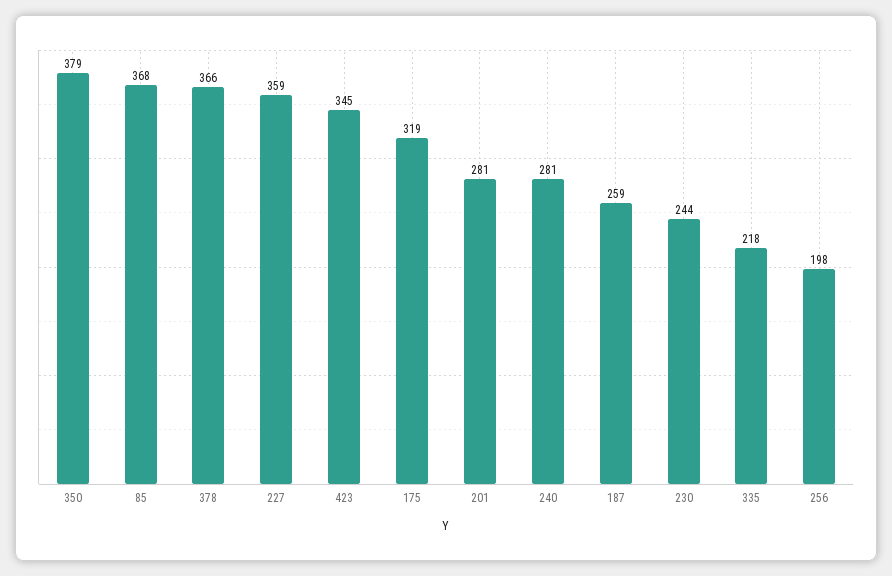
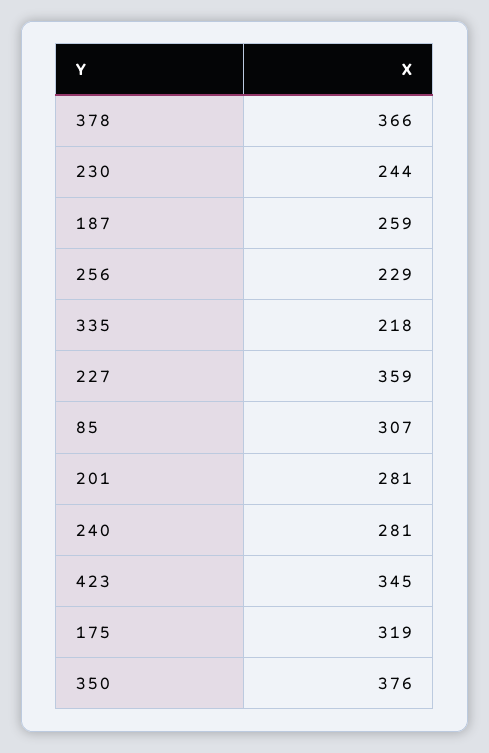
350: 379 -> 376
85: 368 -> 307
256: 198 -> 229

